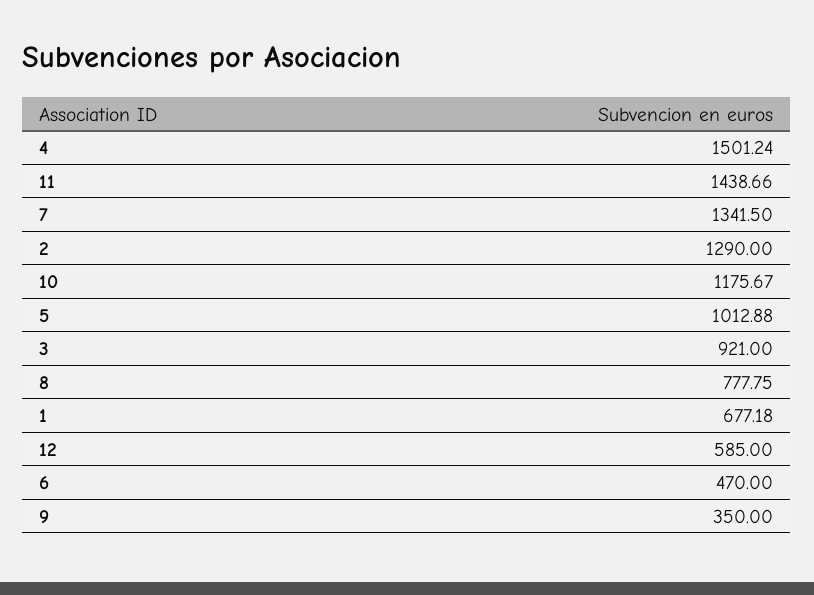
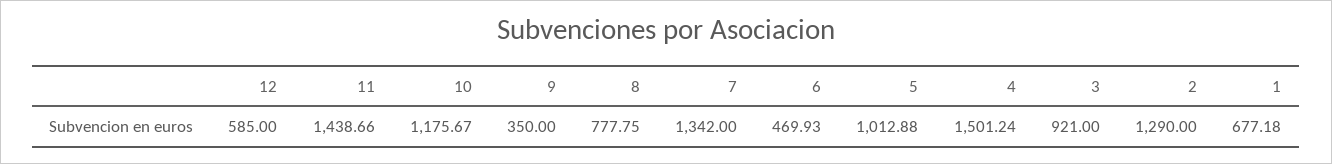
7: 1341.5 -> 1342
6: 470 -> 469.93

